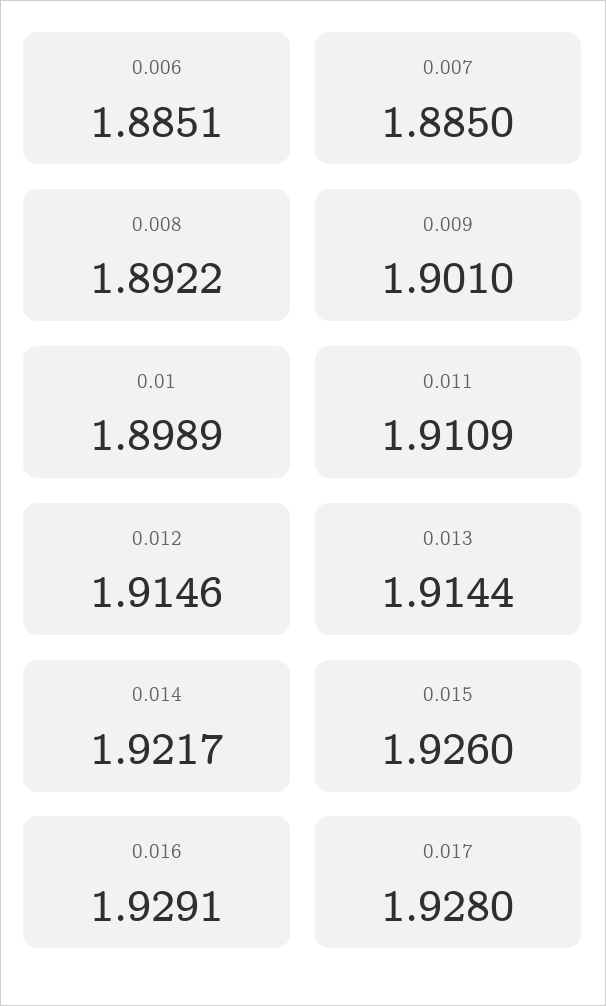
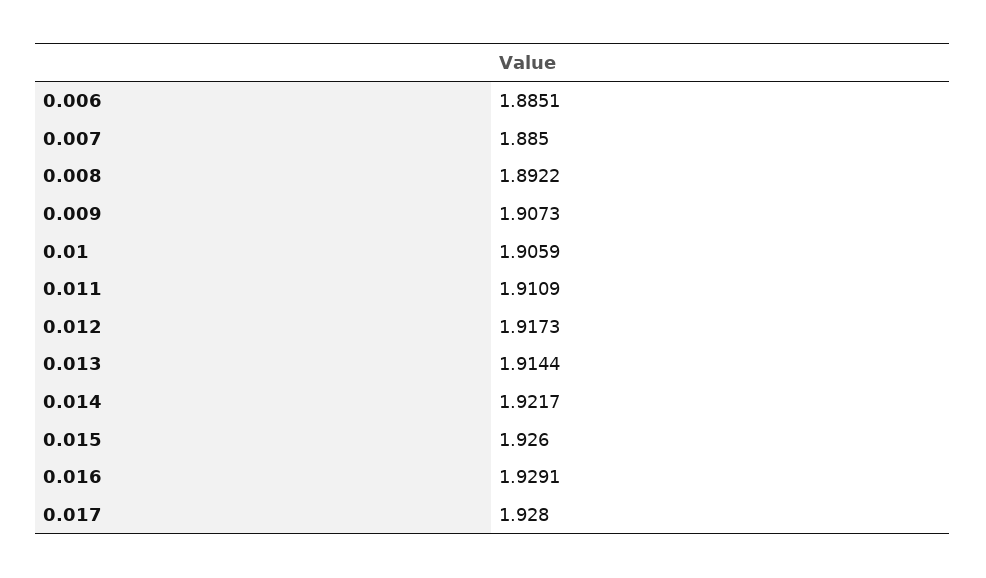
0.009: 1.901 -> 1.9073
0.01: 1.8989 -> 1.9059
0.012: 1.9146 -> 1.9173

